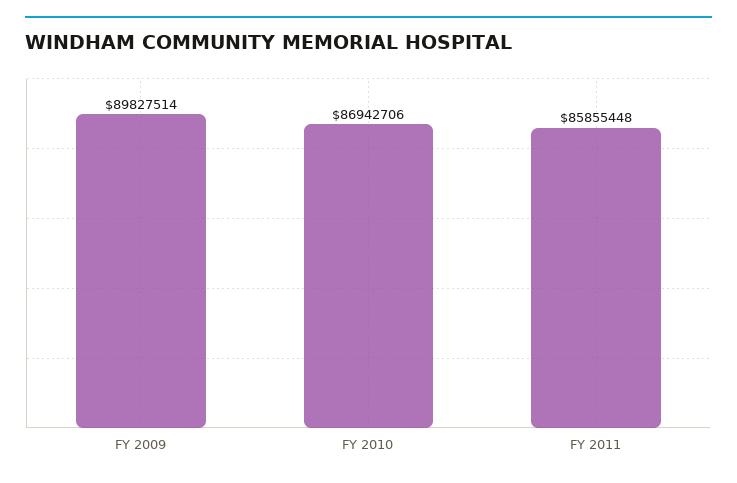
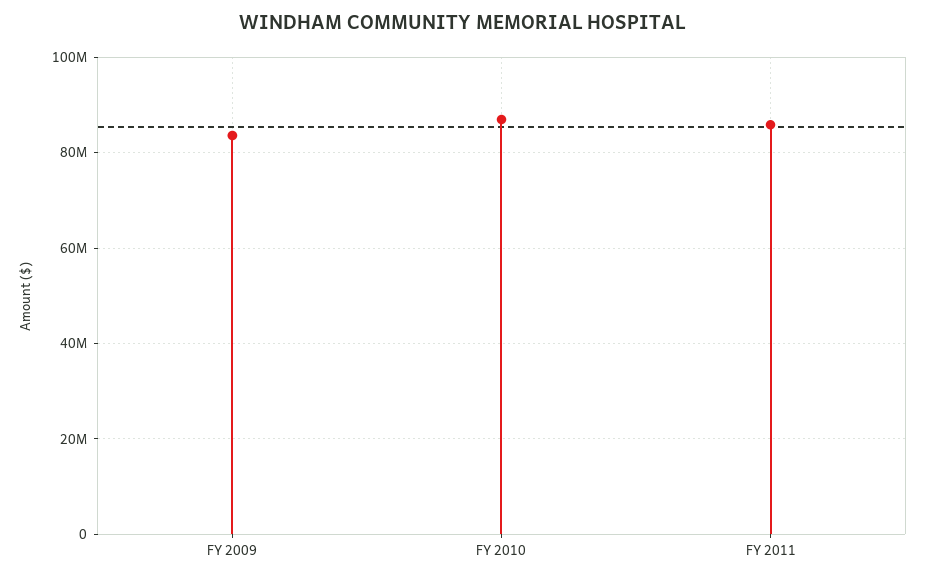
FY 2009: 89827514 -> 84000000

